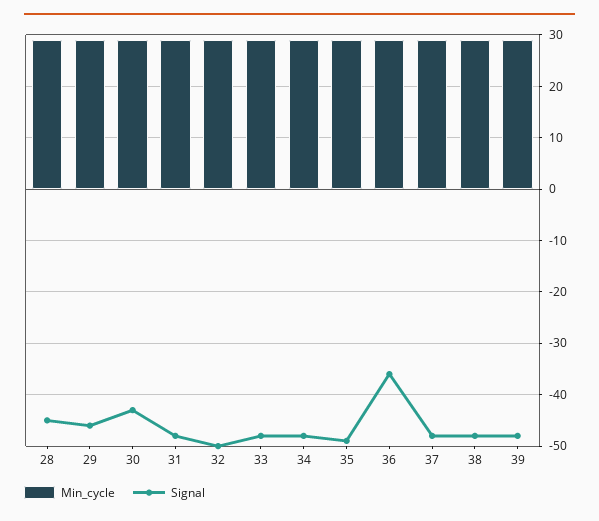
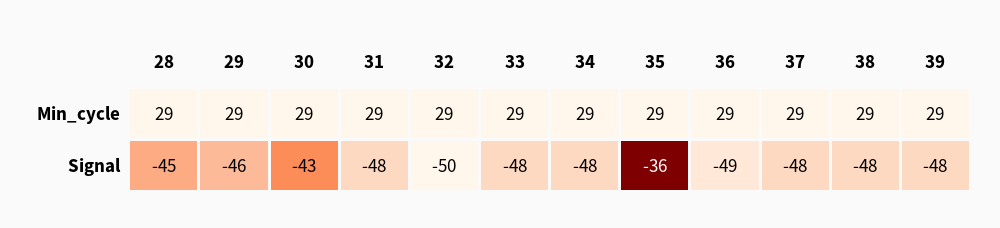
Signal, 35: -50 -> -36
Signal, 36: -35 -> -49

